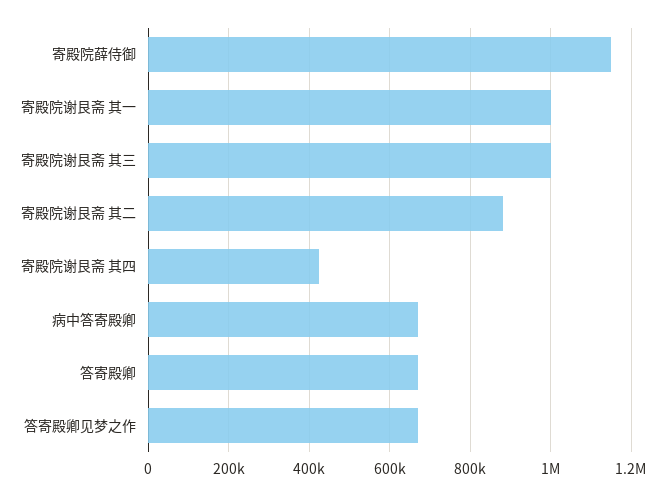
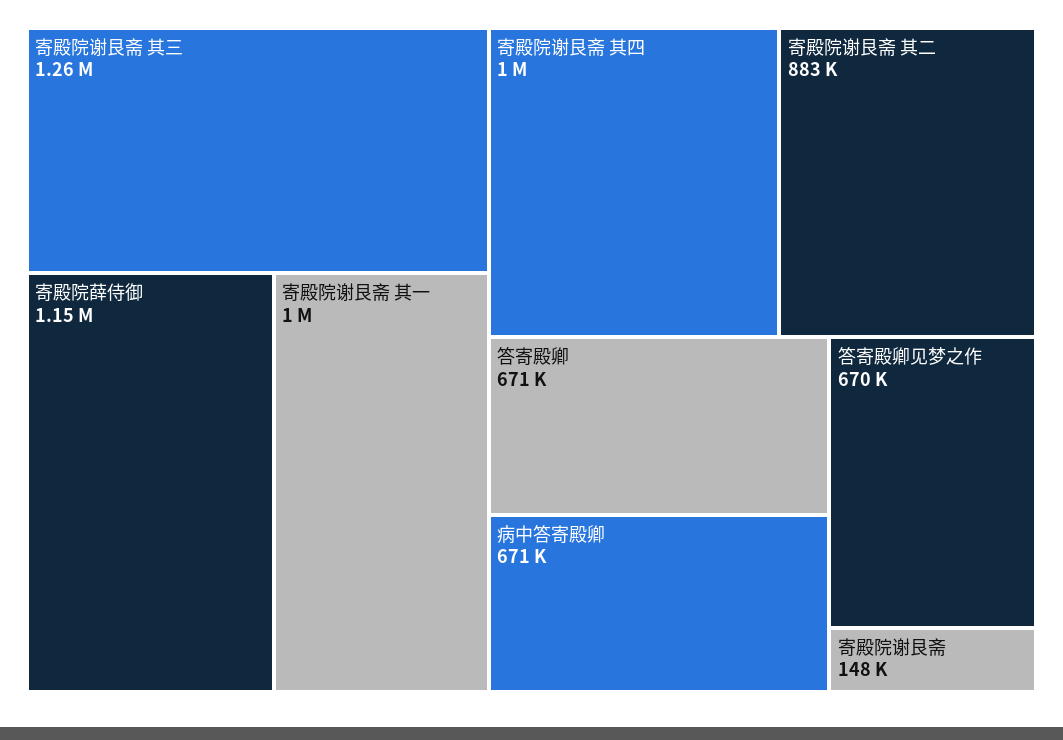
寄殿院谢艮斋 其三: 1000000 -> 1260000
寄殿院谢艮斋 其四: 420000 -> 1000000
寄殿院谢艮斋: none -> 148000

